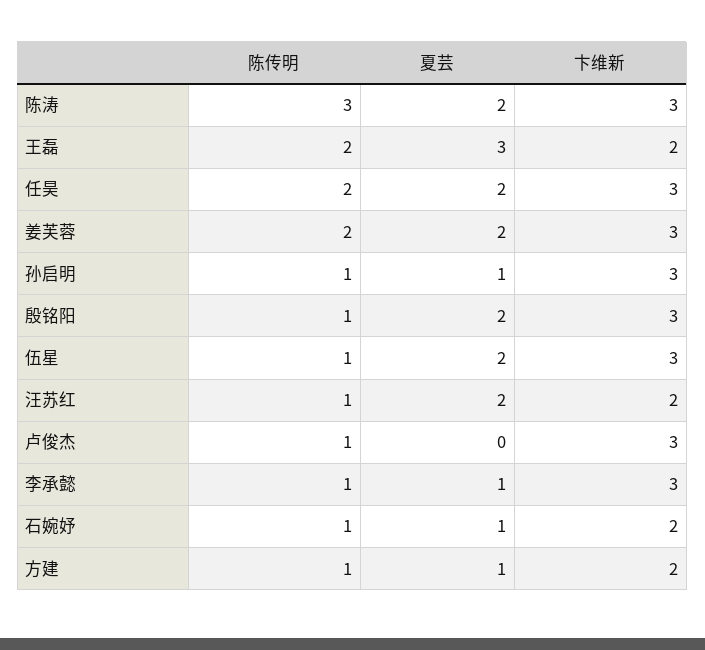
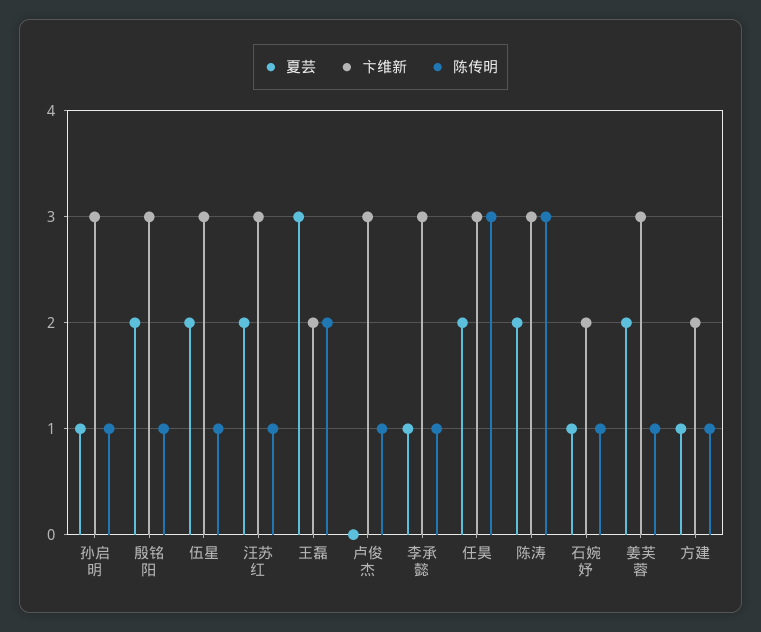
陈传明, 任昊: 2 -> 3
陈传明, 姜芙蓉: 2 -> 1
卞维新, 汪苏红: 2 -> 3

